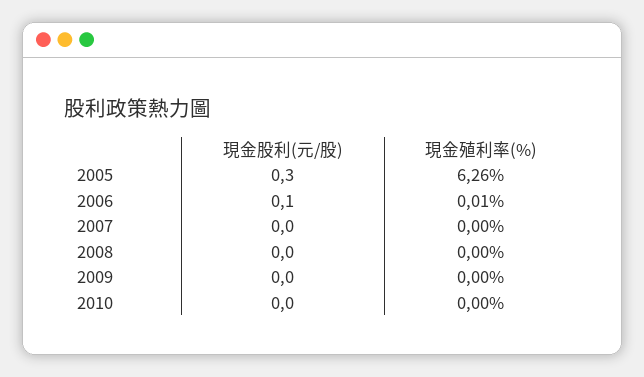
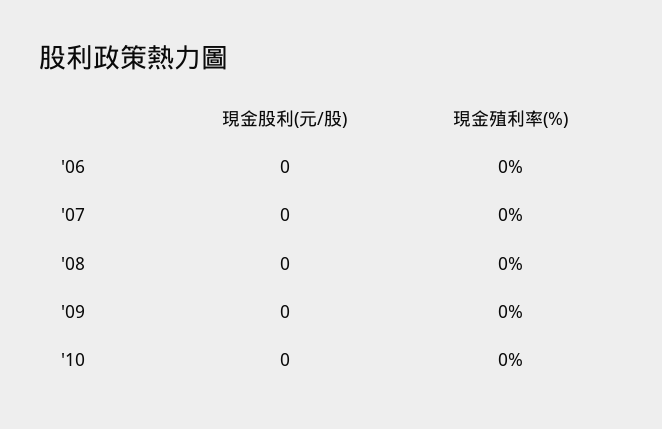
現金股利(元/股), 2005: 0.3 -> none
現金殖利率(%), 2005: 6.26 -> none
現金股利(元/股), 2006: 0.1 -> 0
現金殖利率(%), 2006: 0.01 -> 0

